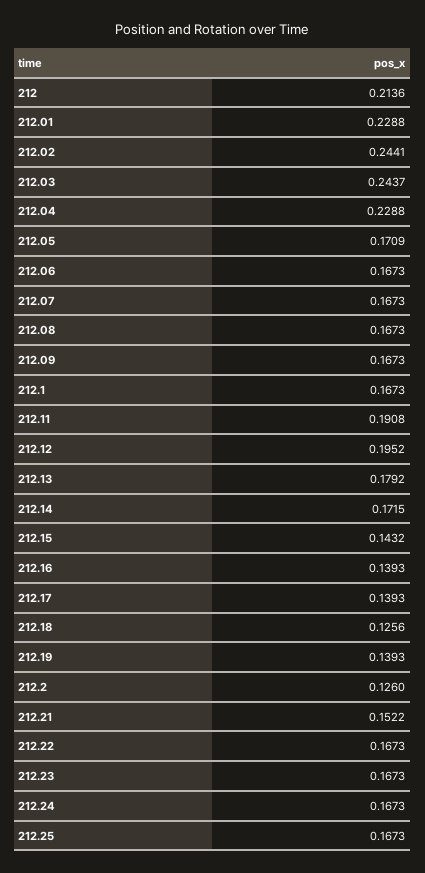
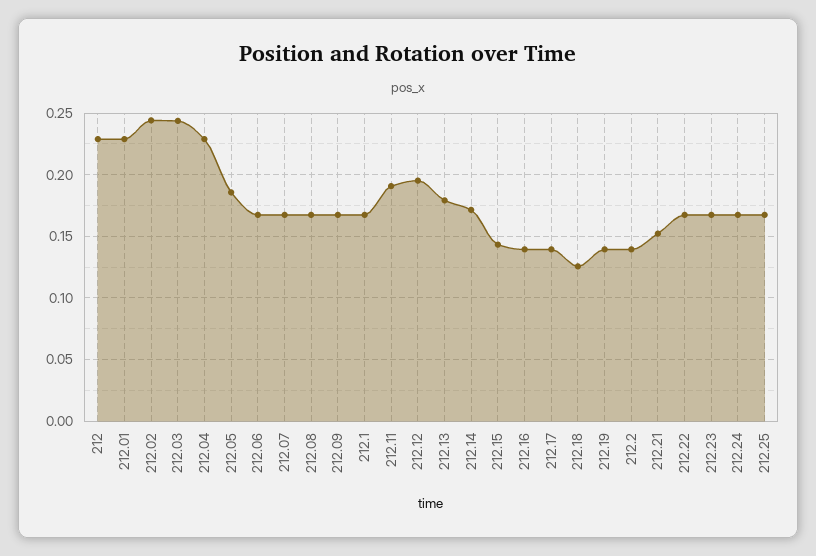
212: 0.2136 -> 0.23
212.05: 0.1709 -> 0.185
212.2: 0.126 -> 0.14

